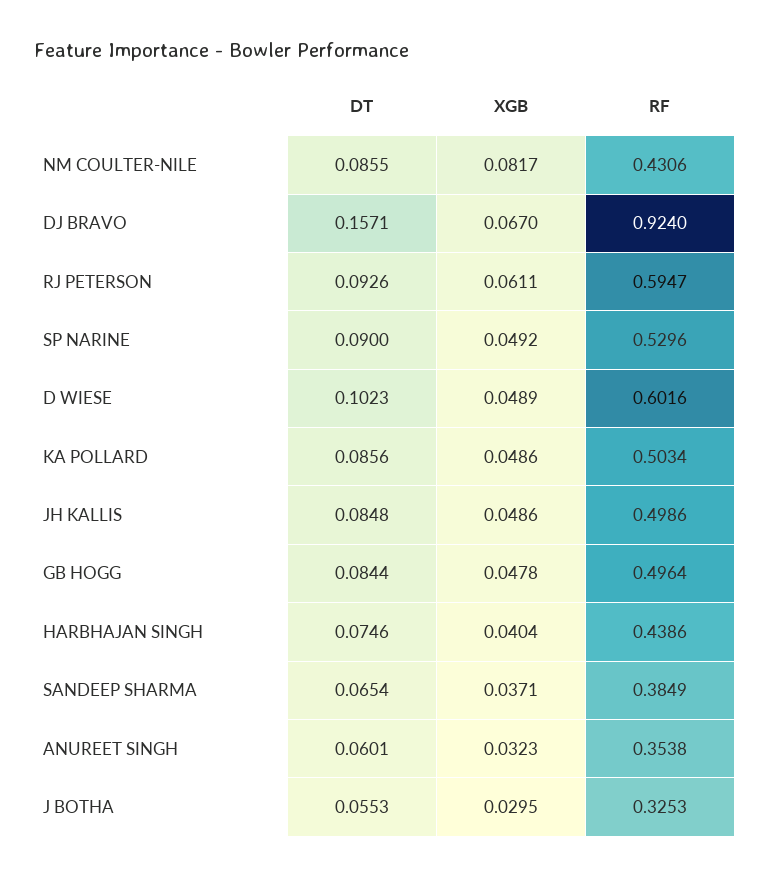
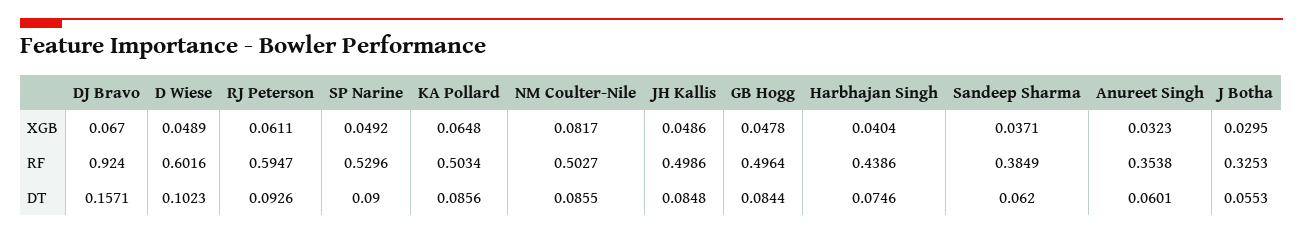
RF, NM COULTER-NILE: 0.4306 -> 0.5027
XGB, KA POLLARD: 0.0486 -> 0.0648
DT, SANDEEP SHARMA: 0.0654 -> 0.062

